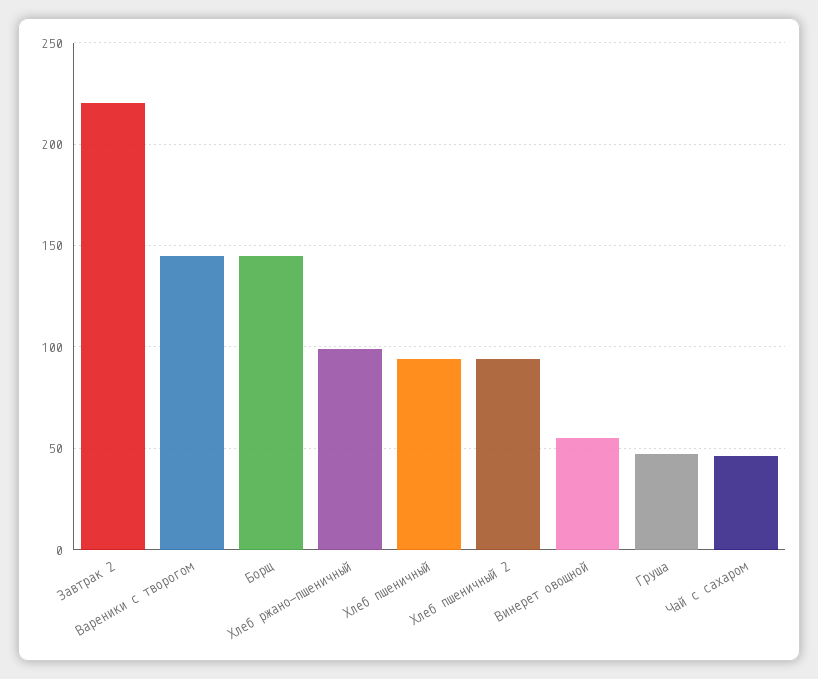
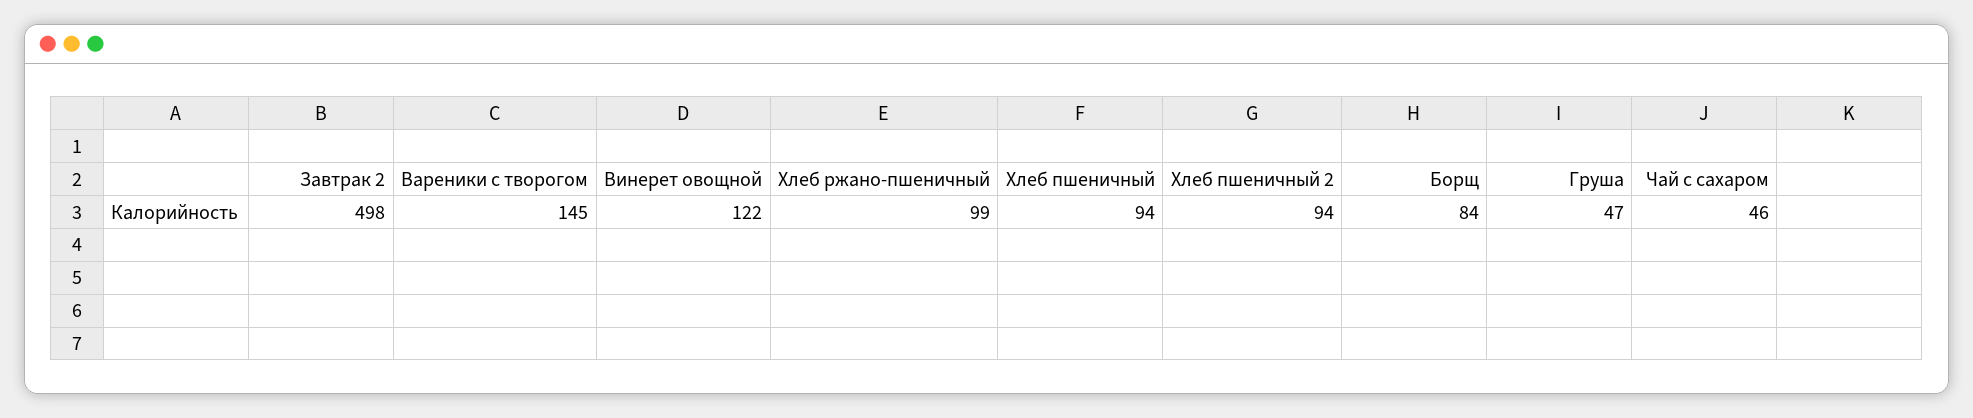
Завтрак 2: 220 -> 498
Борщ: 145 -> 84
Винерет овощной: 55 -> 122

